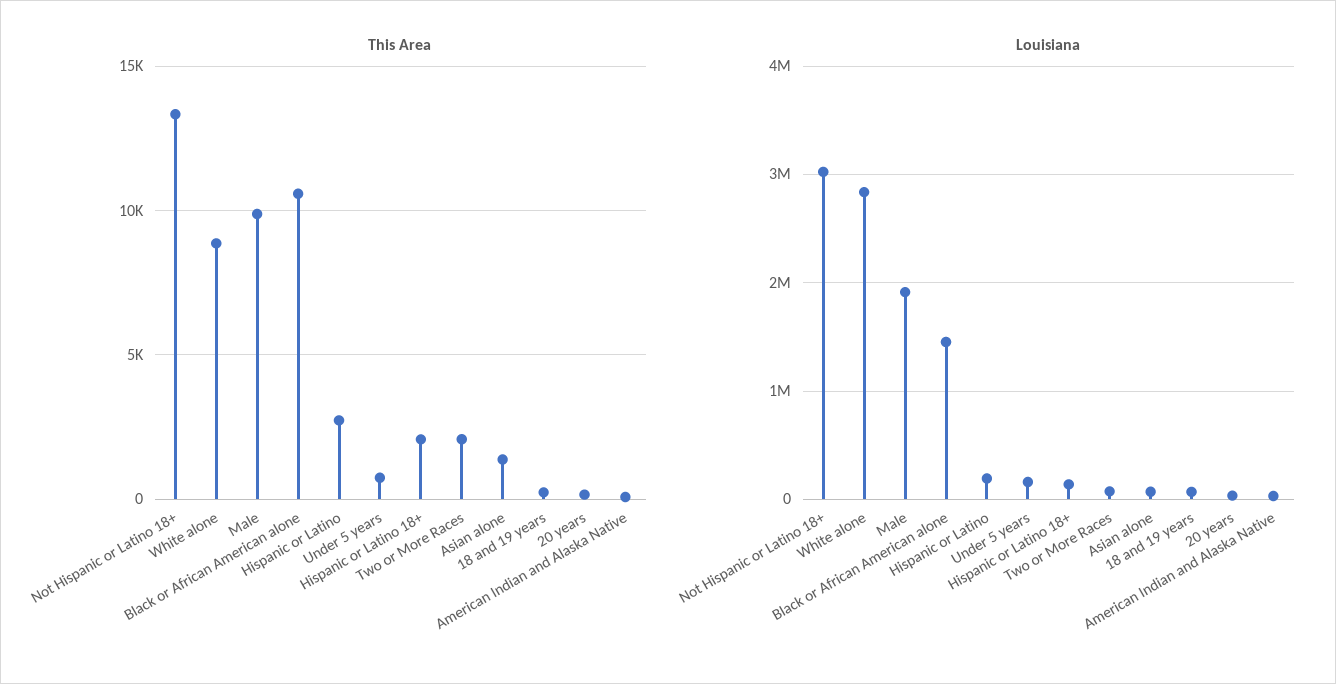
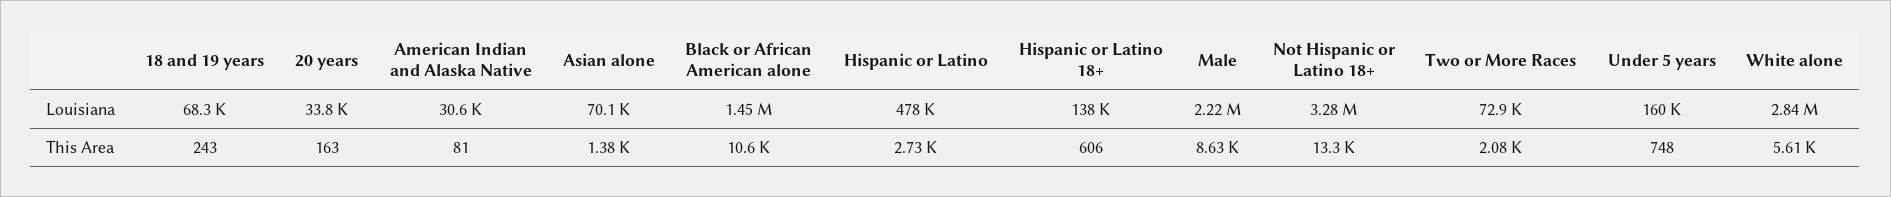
This Area, White alone: 9000 -> 5610
This Area, Male: 10000 -> 8630
This Area, Hispanic or Latino 18+: 2000 -> 606
Louisiana, Not Hispanic or Latino 18+: 3000000 -> 3280000
Louisiana, Male: 1900000 -> 2220000
Louisiana, Hispanic or Latino: 200000 -> 478000

